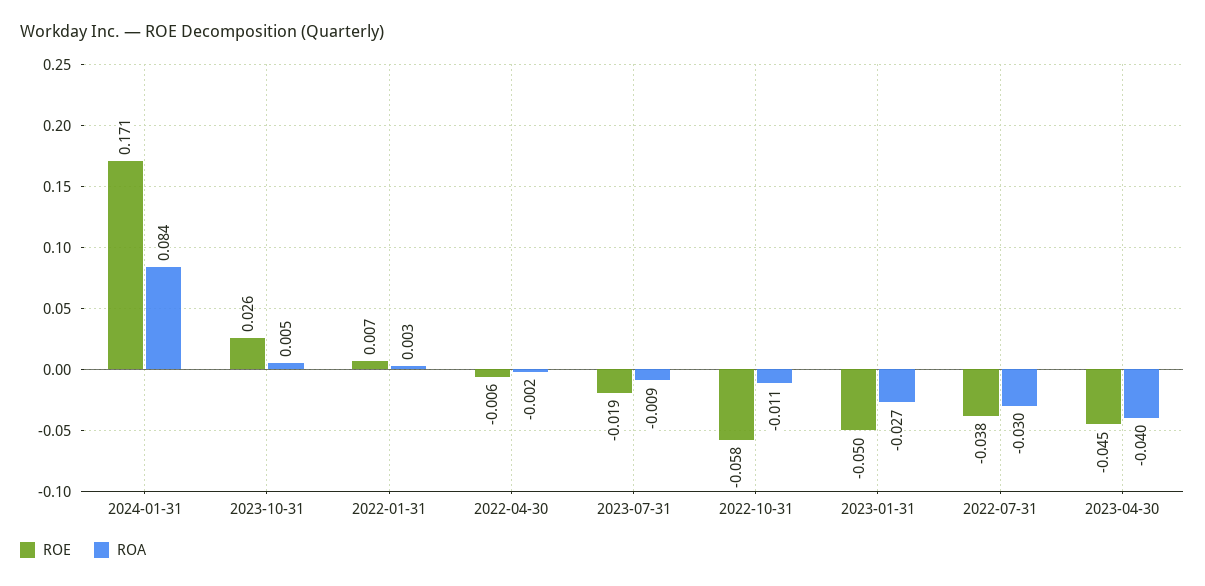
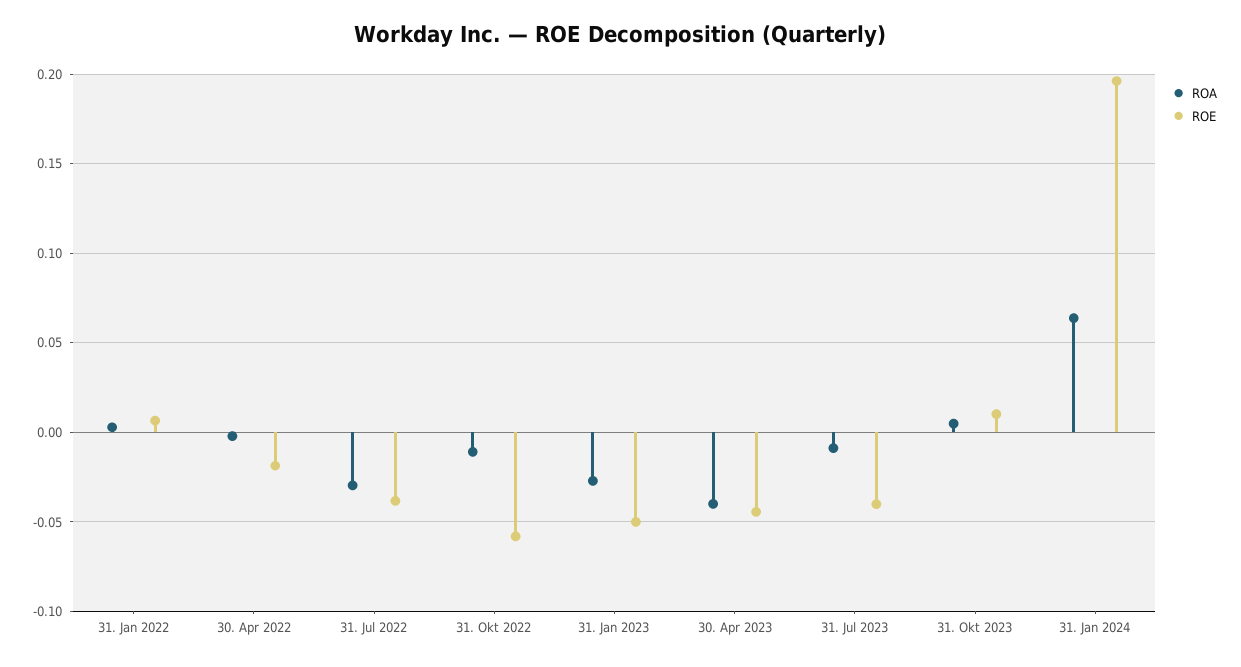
ROE, 2024-01-31: 0.171 -> 0.195
ROA, 2024-01-31: 0.084 -> 0.065
ROE, 2023-10-31: 0.026 -> 0.01
ROE, 2022-04-30: -0.006 -> -0.02
ROE, 2023-07-31: -0.019 -> -0.04

